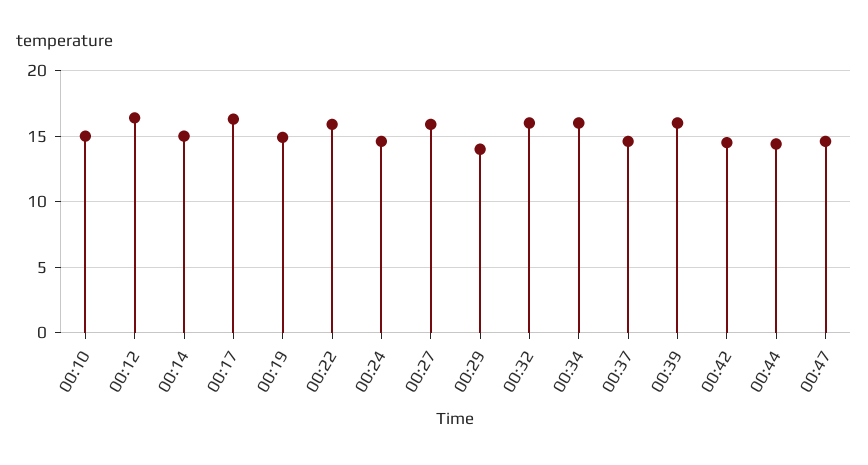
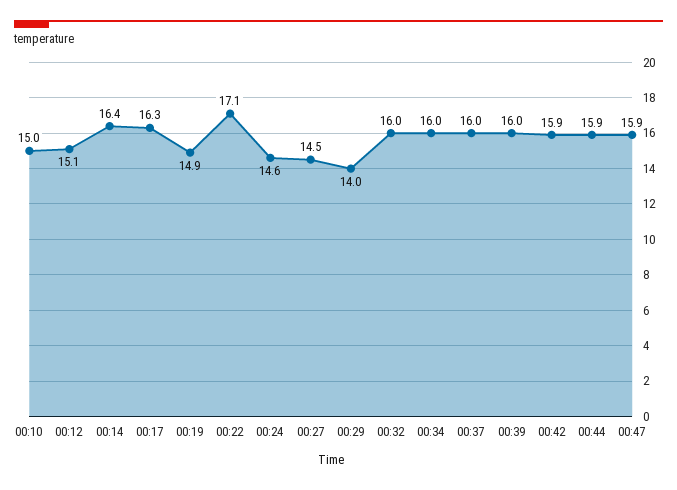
00:12: 16.5 -> 15.1
00:14: 15 -> 16.4
00:22: 16 -> 17.1
00:27: 16 -> 14.5
00:37: 14.5 -> 16
00:42: 14.5 -> 15.9
00:44: 14.5 -> 15.9
00:47: 14.5 -> 15.9

